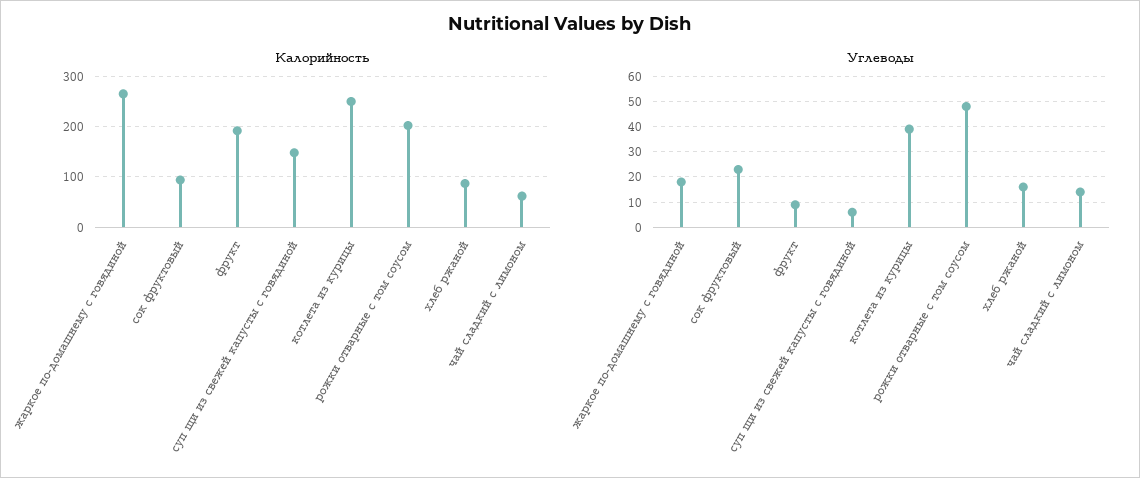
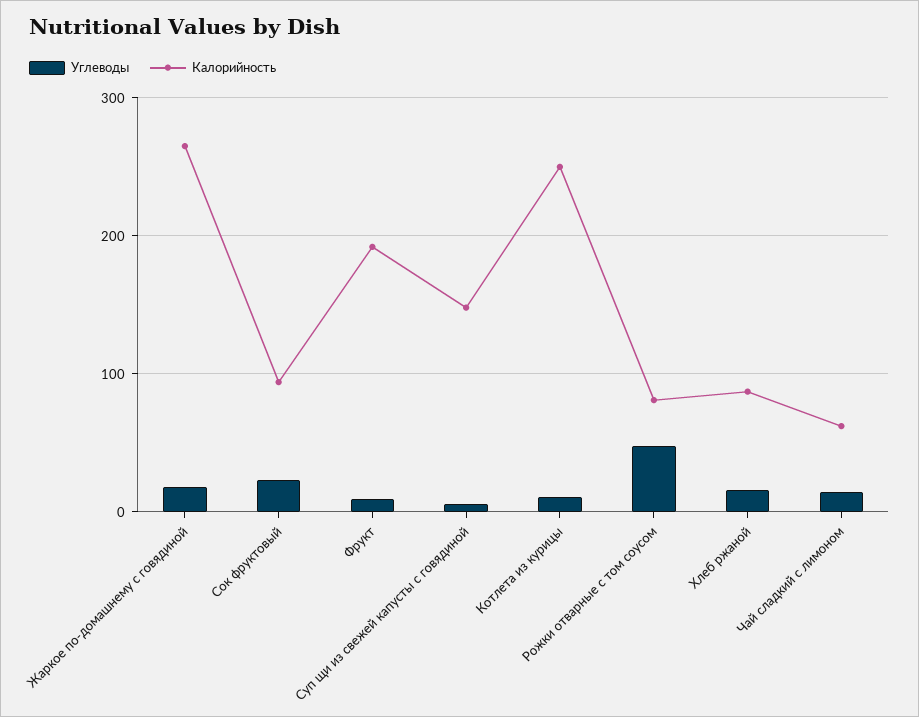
Калорийность, рожки отварные с том соусом: 200 -> 80
Углеводы, котлета из курицы: 40 -> 10

